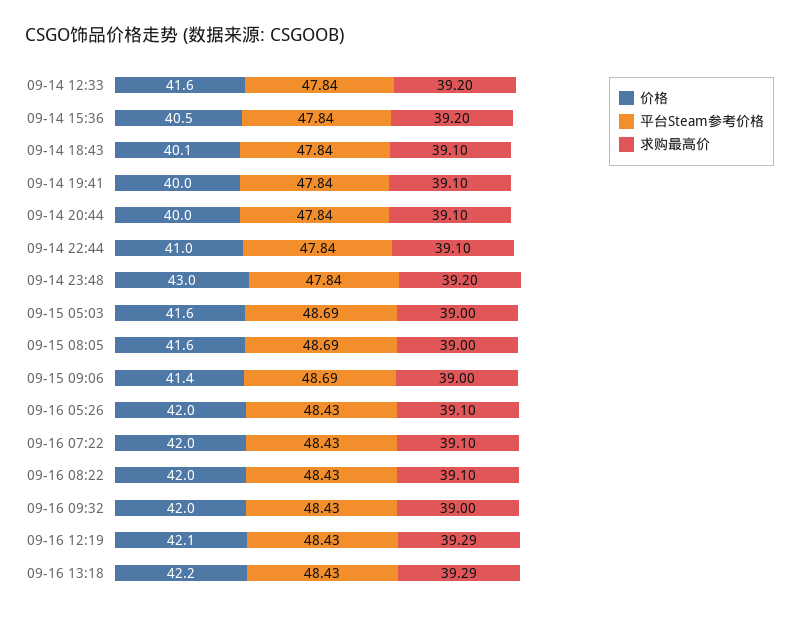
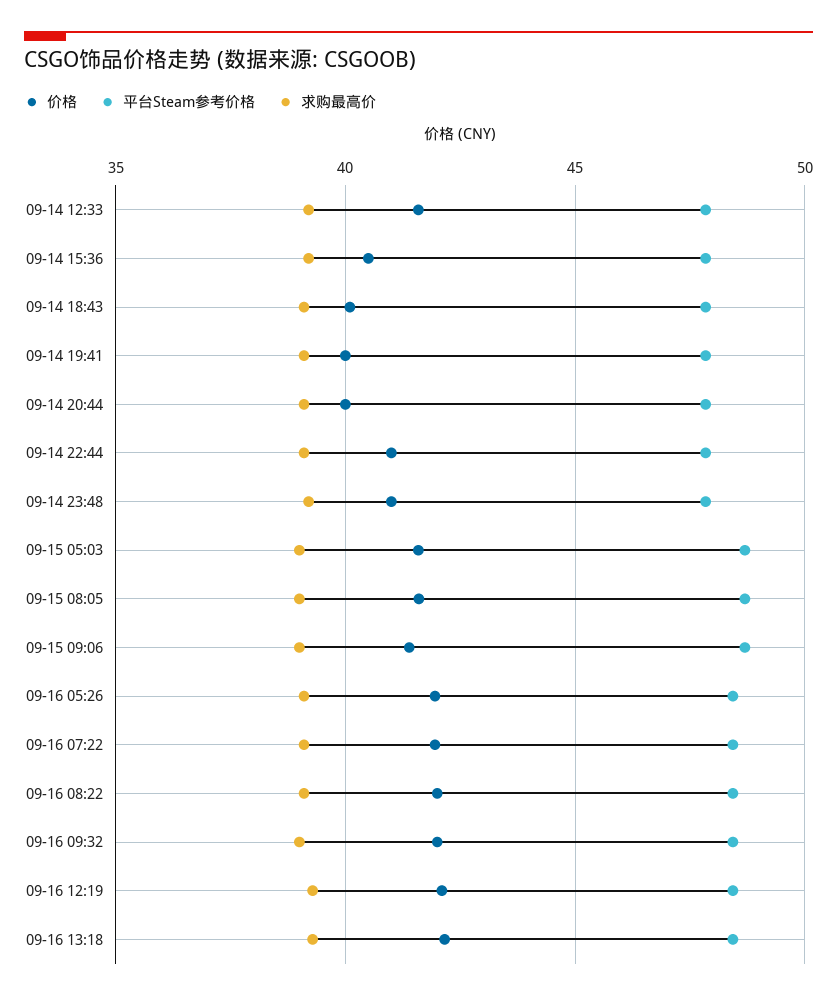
价格, 09-14 23:48: 43 -> 41

